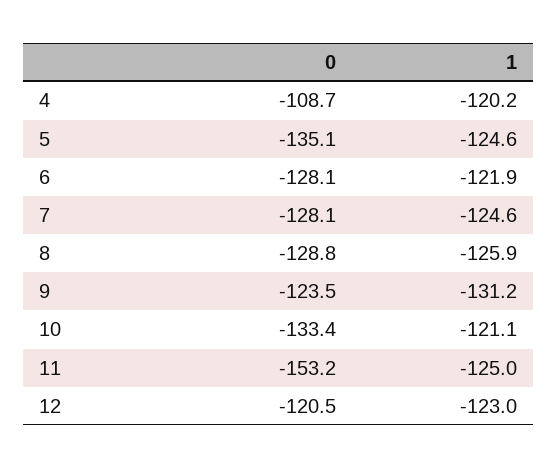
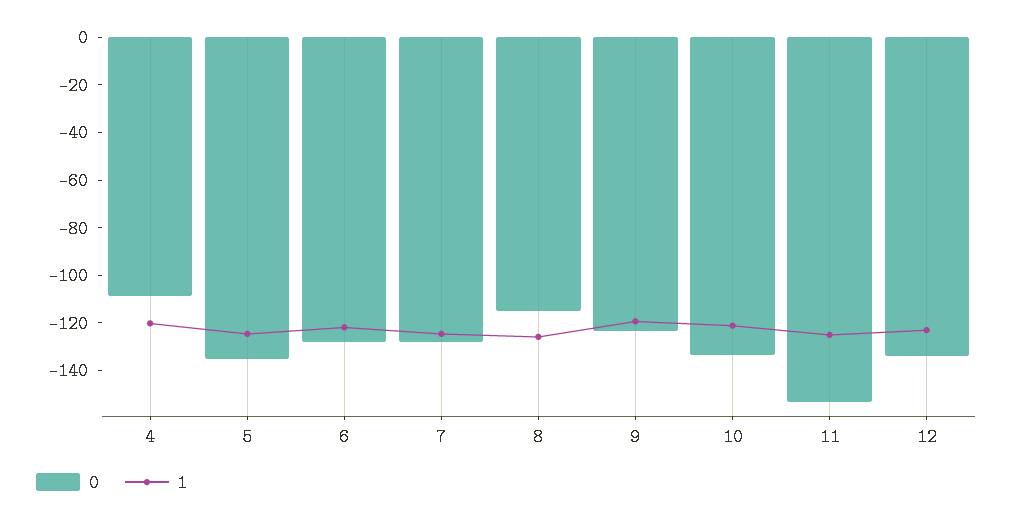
0, 8: -128.8 -> -115
1, 9: -131.2 -> -120
0, 12: -120.5 -> -135

